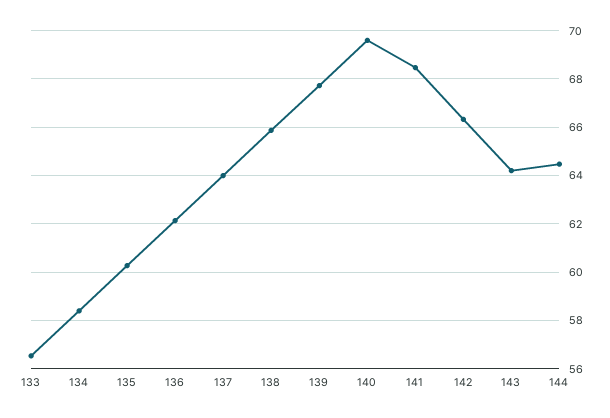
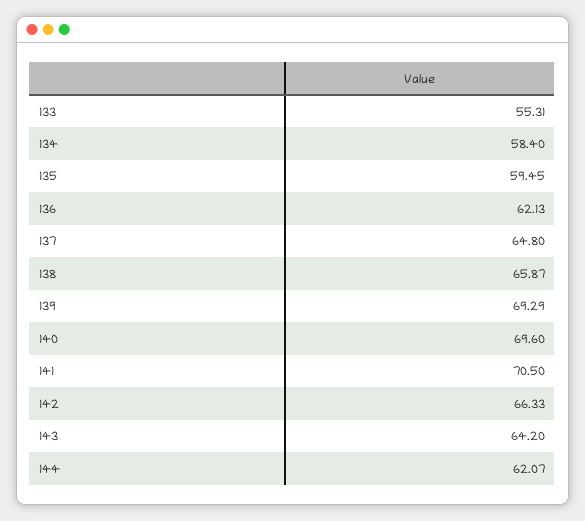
133: 56.5 -> 55.31
135: 60.25 -> 59.45
137: 64 -> 64.8
139: 67.75 -> 69.29
141: 68.5 -> 70.5
144: 64.5 -> 62.07

